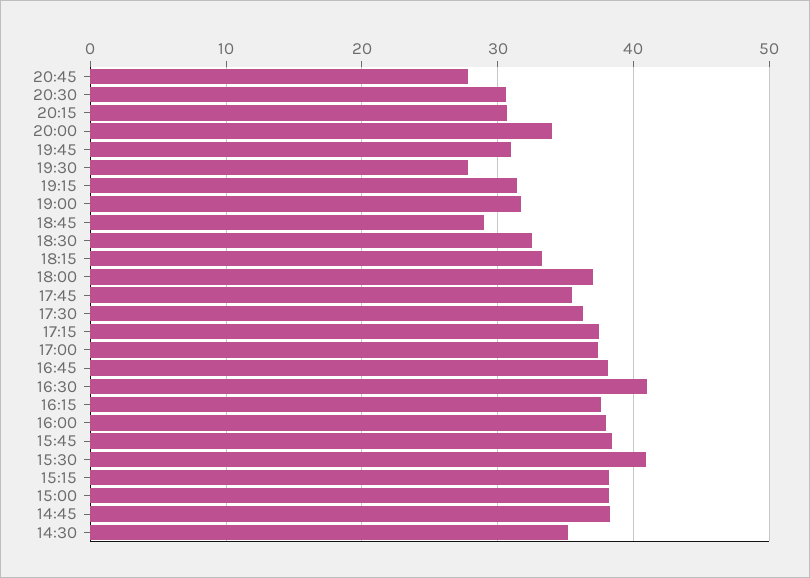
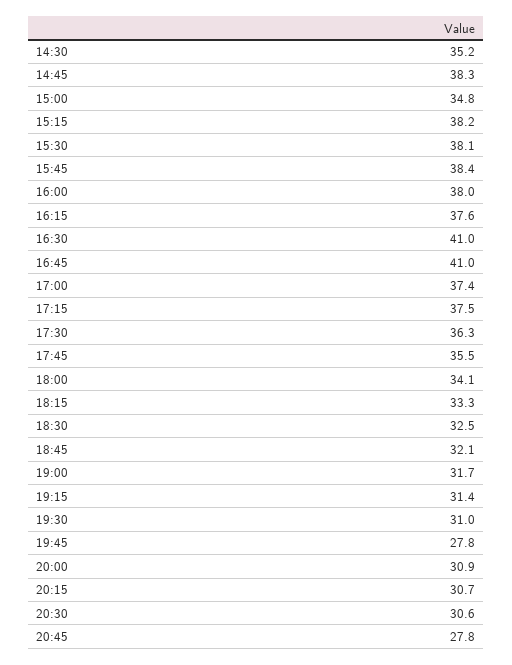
20:00: 34 -> 30.9
19:45: 31 -> 27.8
19:30: 28 -> 31
18:45: 29 -> 32.1
18:00: 37 -> 34.1
16:45: 38 -> 41
15:30: 41 -> 38.1
15:00: 38 -> 34.8

